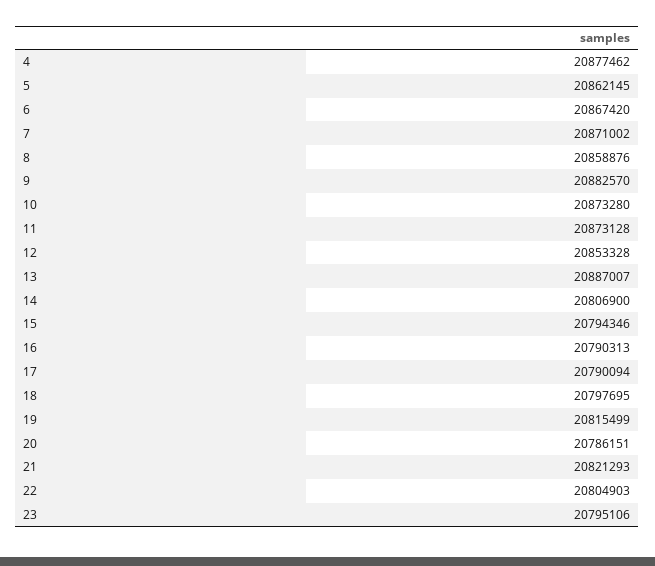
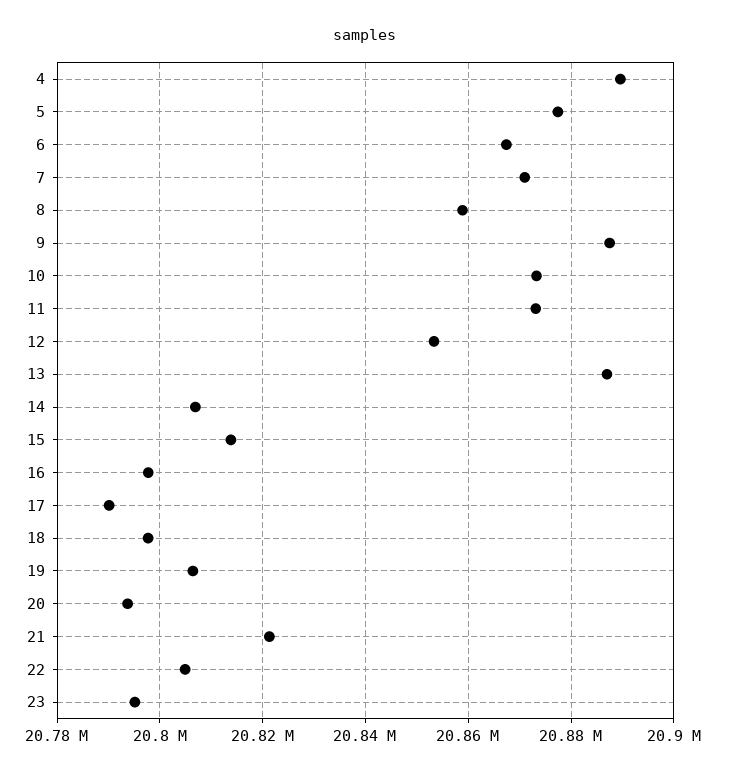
4: 20877462 -> 20890000
5: 20862145 -> 20878000
9: 20882570 -> 20888000
15: 20794346 -> 20814000
16: 20790313 -> 20798000
19: 20815499 -> 20806000
20: 20786151 -> 20794000

